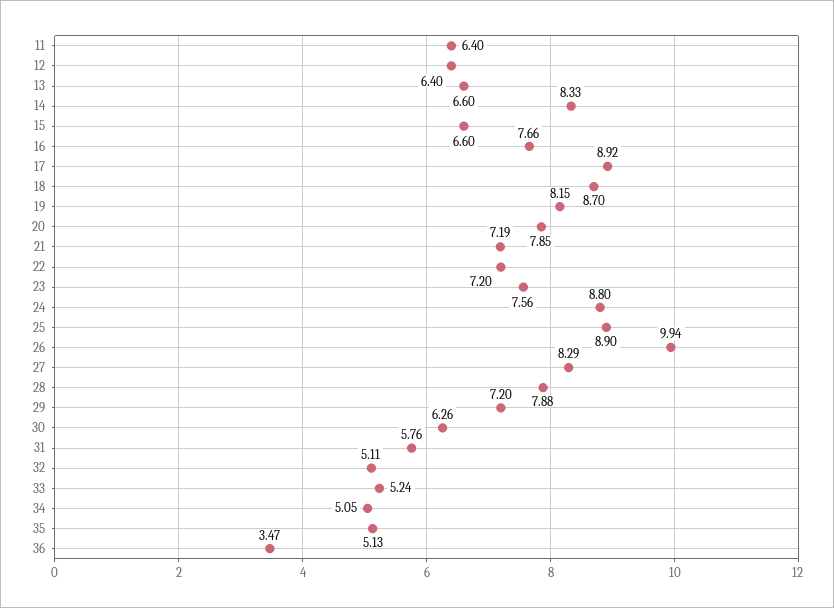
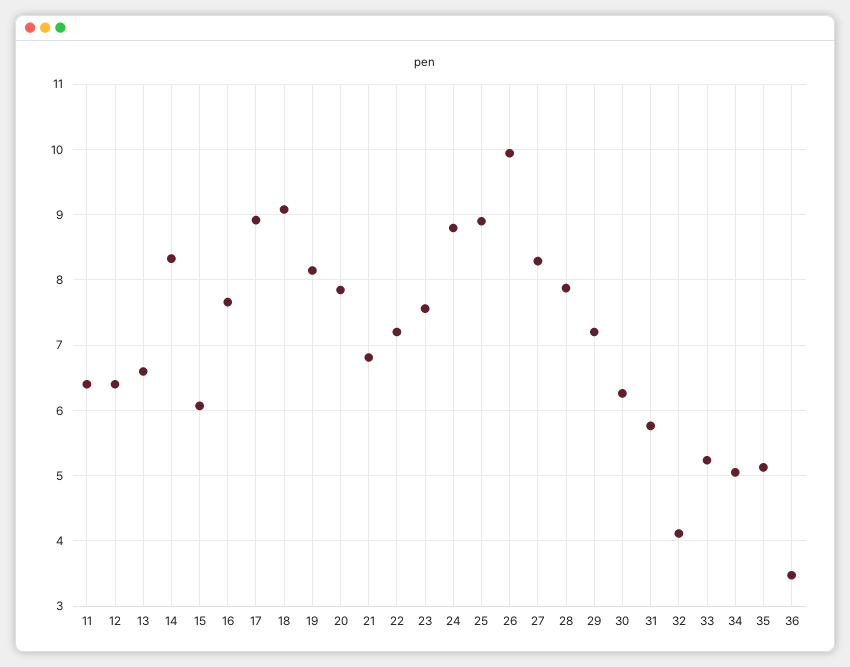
15: 6.6 -> 6.1
18: 8.7 -> 9.1
21: 7.19 -> 6.8
32: 5.11 -> 4.1

